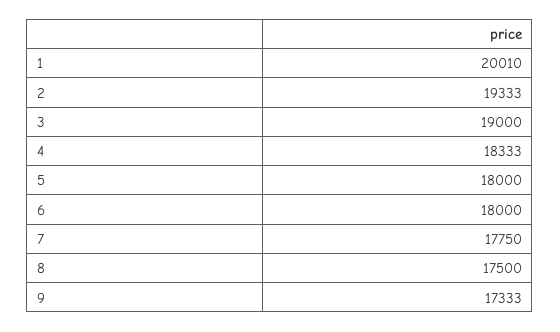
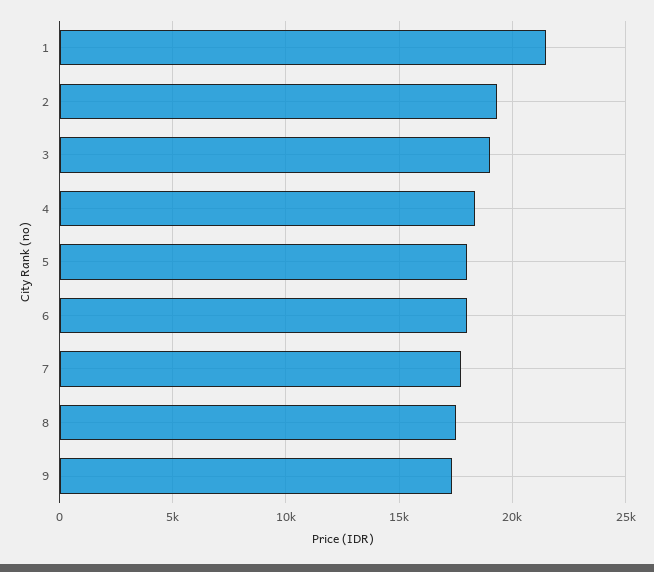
1: 20010 -> 21500

